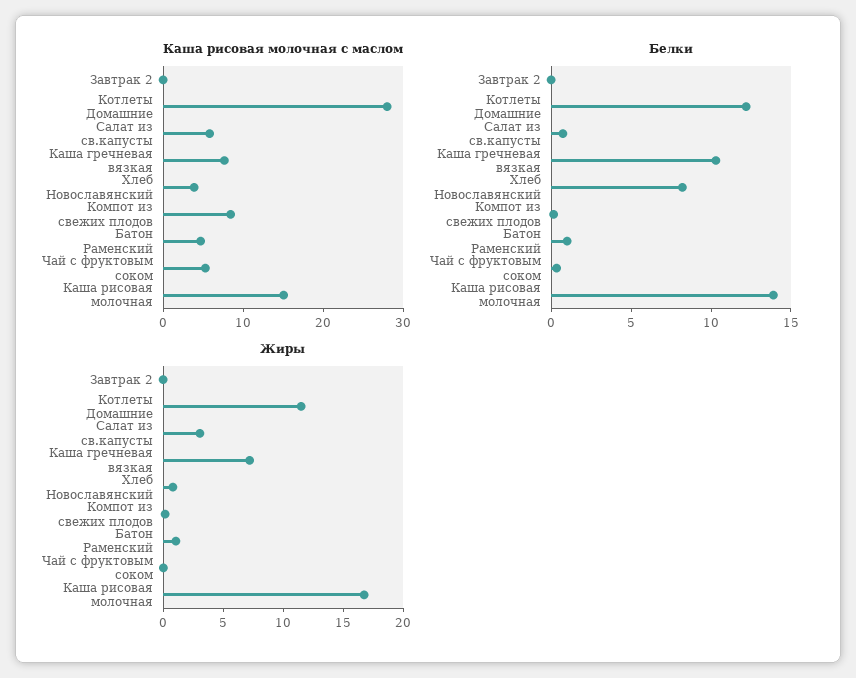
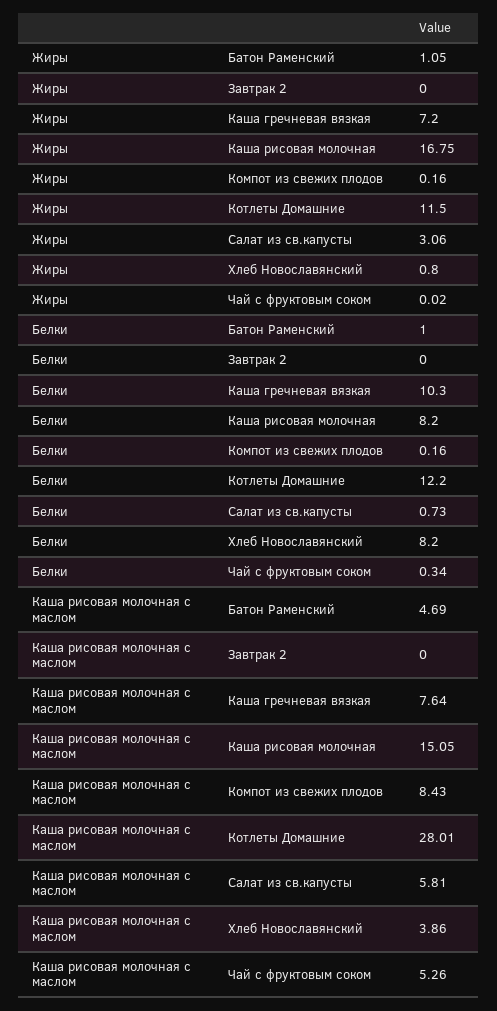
Белки, Каша рисовая молочная: 14 -> 8.2

